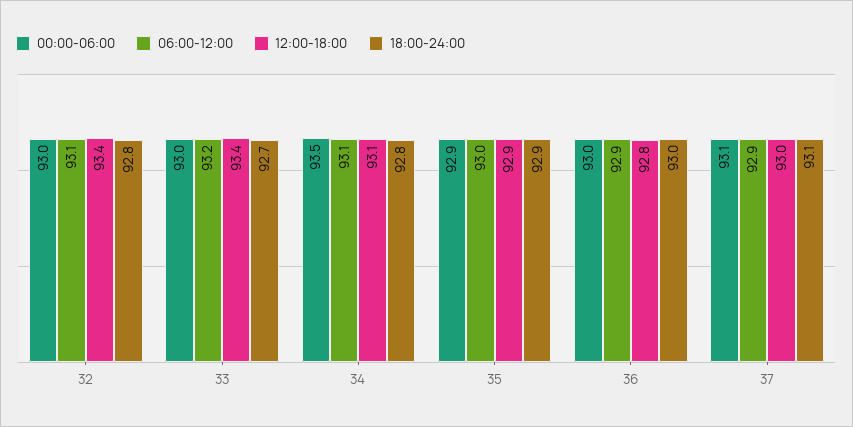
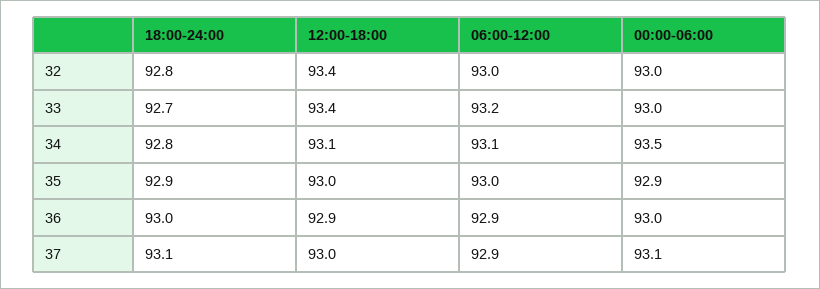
06:00-12:00, 32: 93.1 -> 93
12:00-18:00, 35: 92.9 -> 93
12:00-18:00, 36: 92.8 -> 92.9

